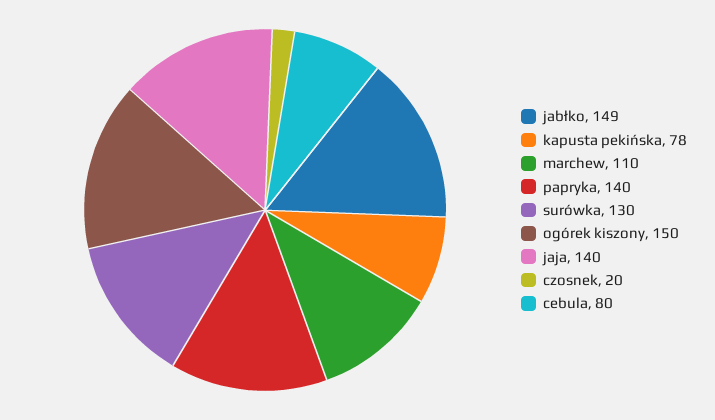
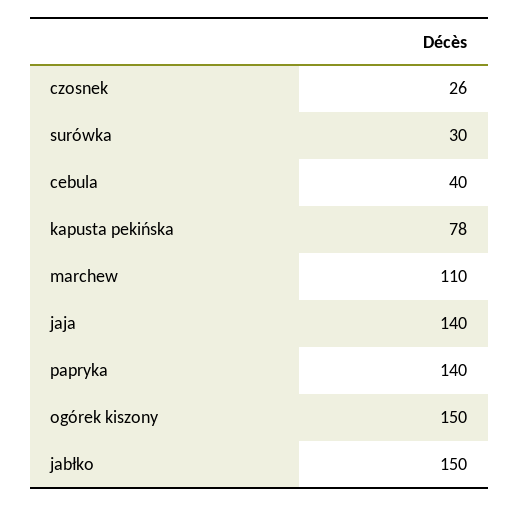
jabłko: 149 -> 150
surówka: 130 -> 30
czosnek: 20 -> 26
cebula: 80 -> 40

